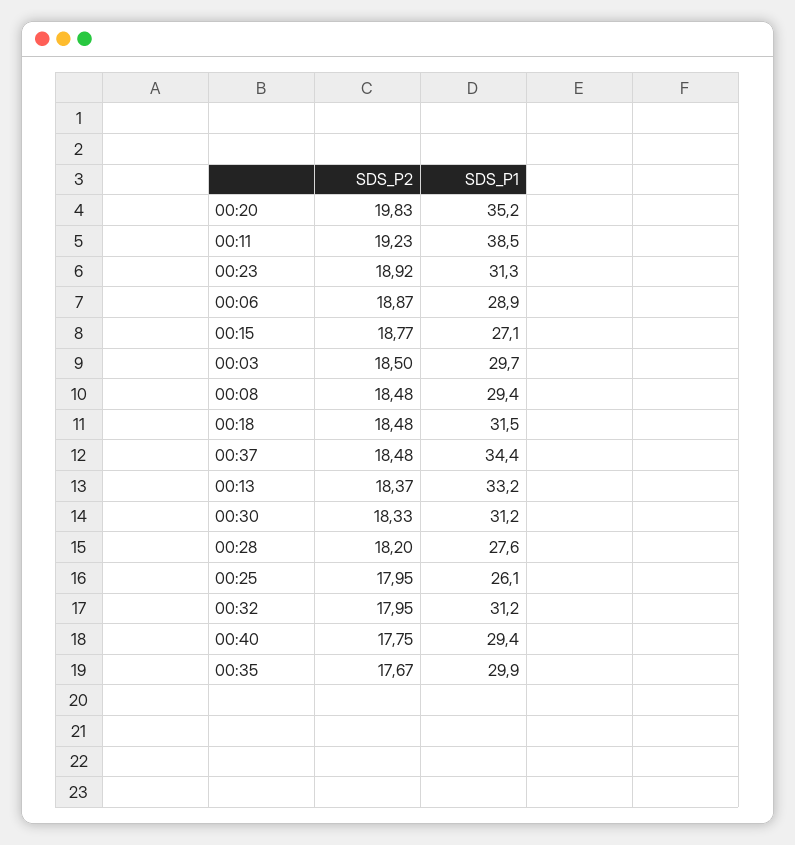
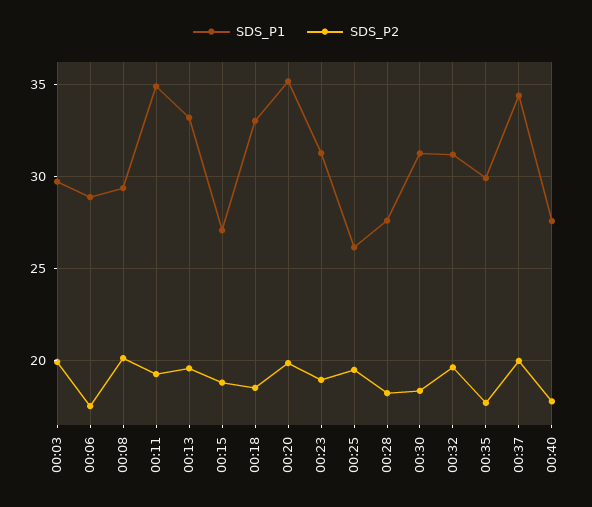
SDS_P1, 00:11: 38.5 -> 35
SDS_P2, 00:06: 18.87 -> 17.5
SDS_P2, 00:03: 18.5 -> 20
SDS_P2, 00:08: 18.48 -> 20
SDS_P1, 00:18: 31.5 -> 33
SDS_P2, 00:37: 18.48 -> 20
SDS_P2, 00:13: 18.37 -> 19.5
SDS_P2, 00:25: 17.95 -> 19.5
SDS_P2, 00:32: 17.95 -> 19.5
SDS_P1, 00:40: 29.4 -> 27.5

